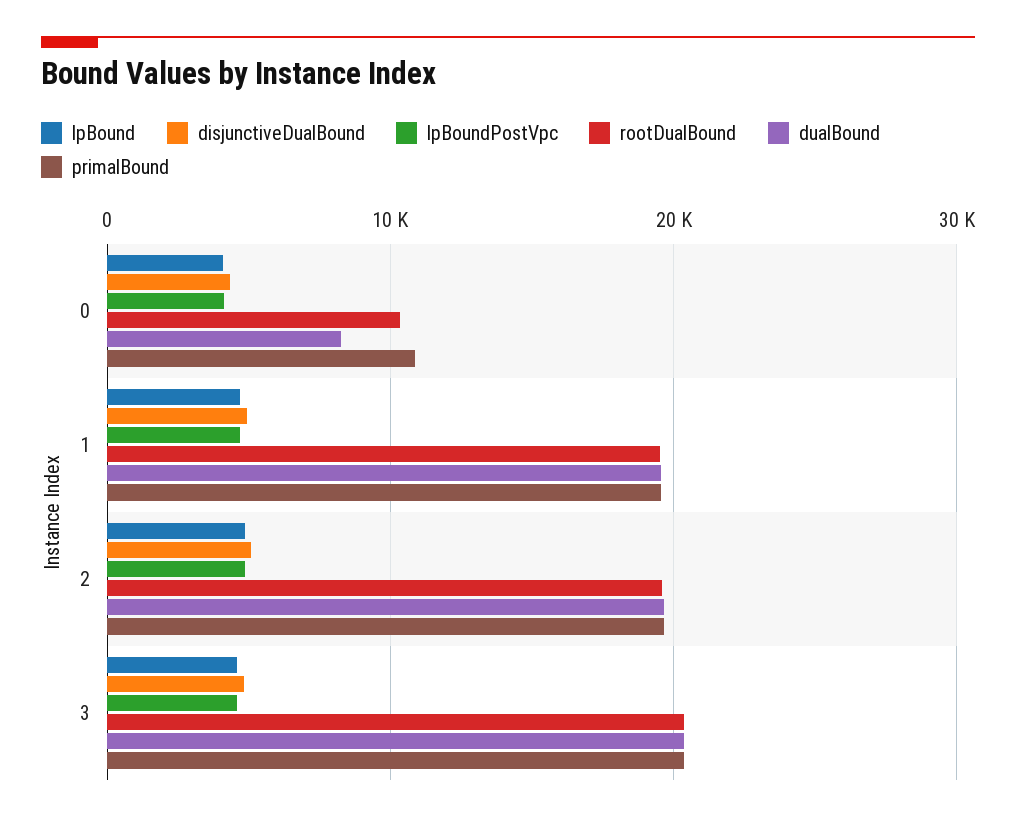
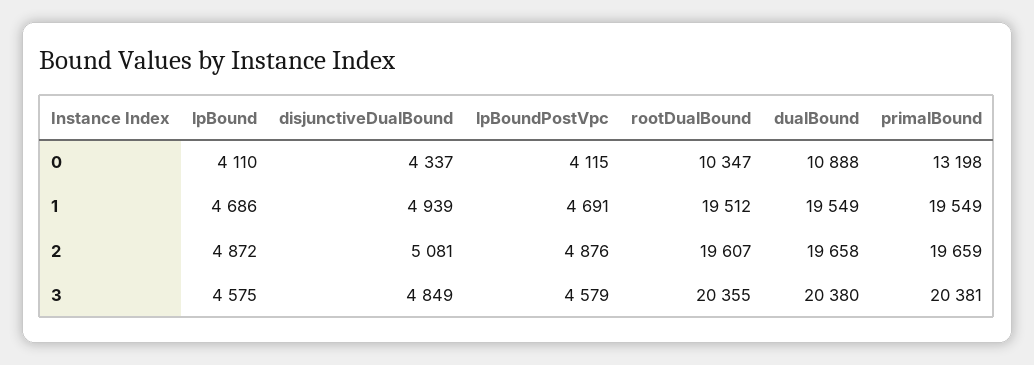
dualBound, 0: 8000 -> 10888
primalBound, 0: 11000 -> 13198

